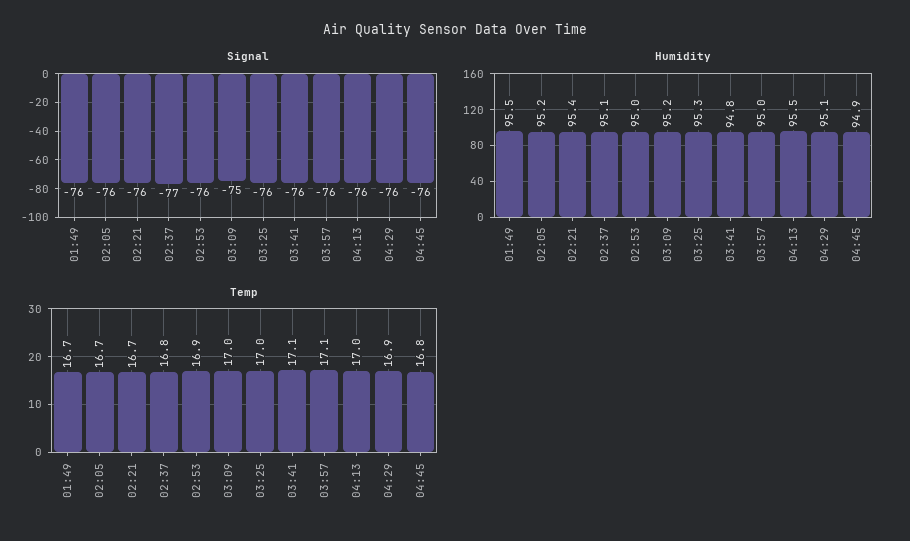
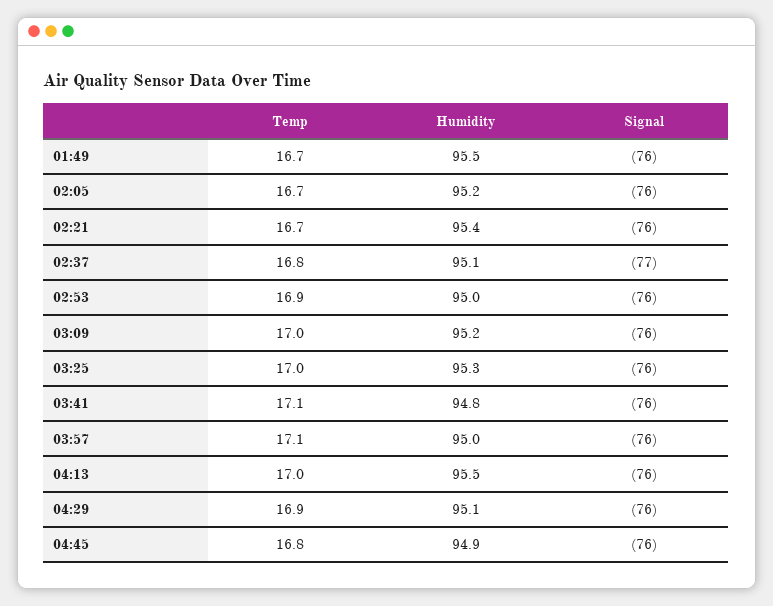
Signal, 03:09: -75 -> -76

